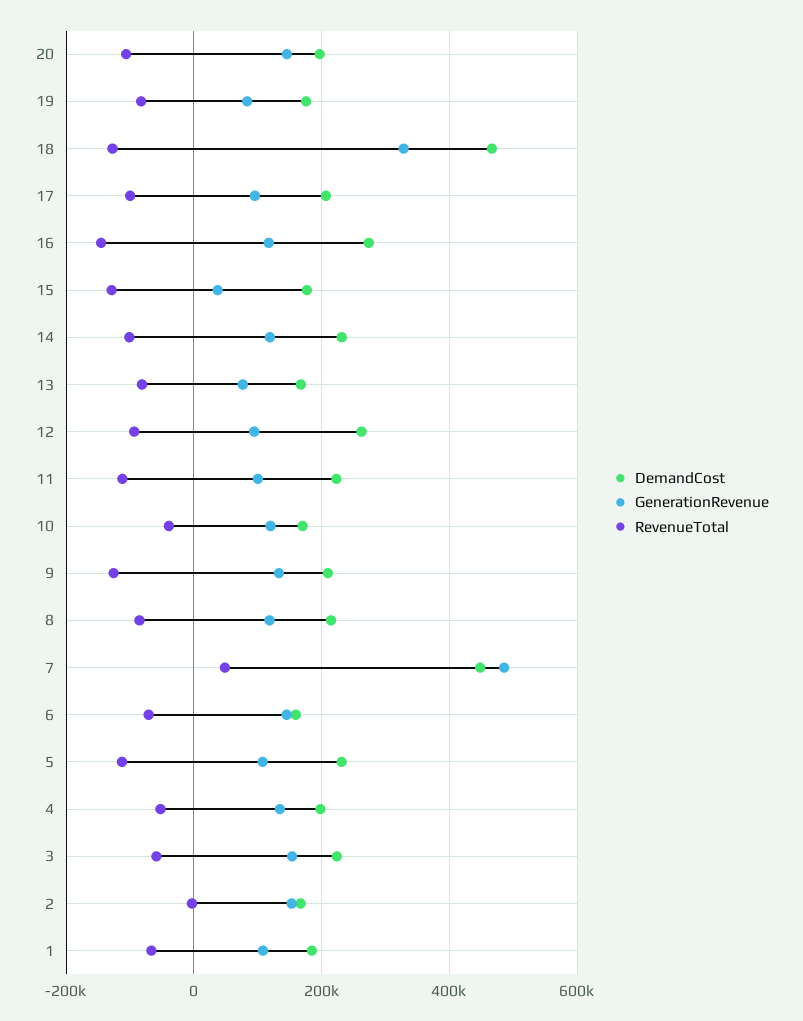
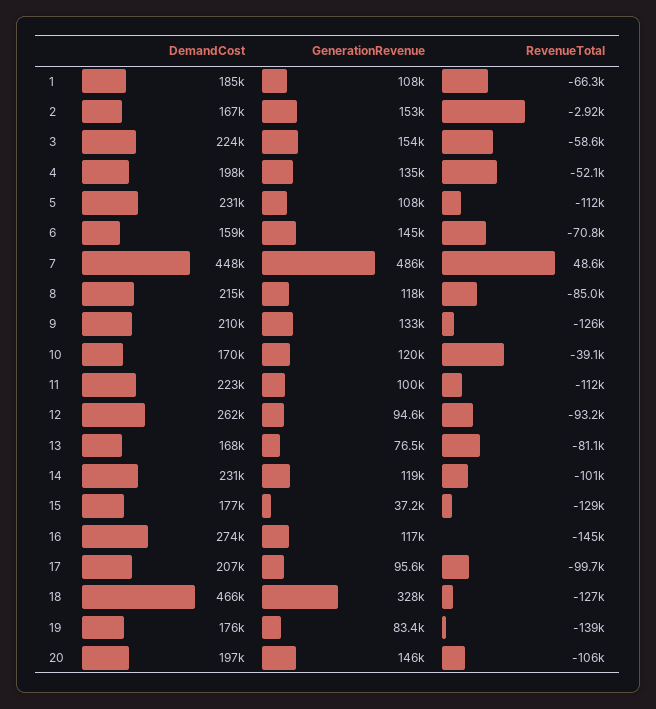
RevenueTotal, 19: -80000 -> -139000

